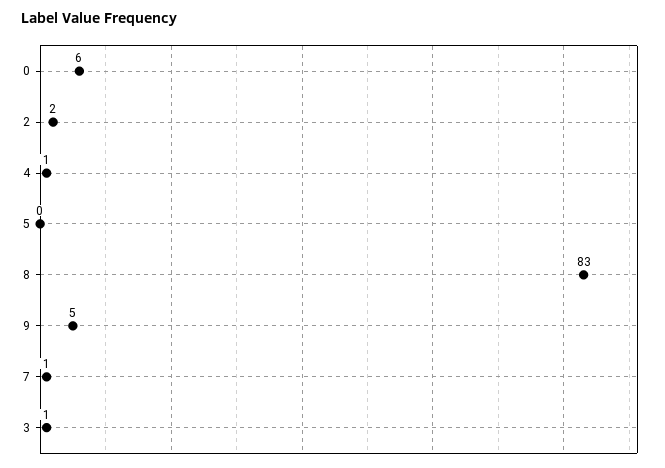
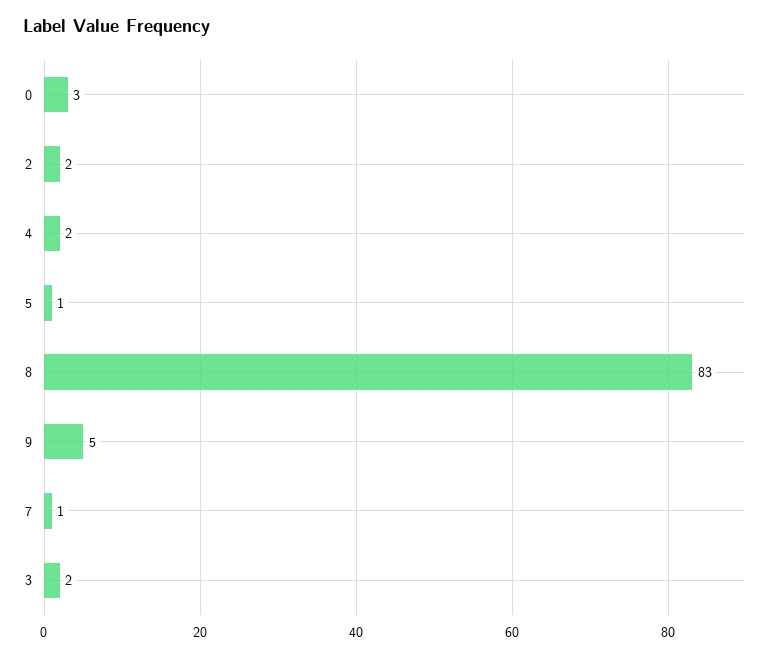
0: 6 -> 3
4: 1 -> 2
5: 0 -> 1
3: 1 -> 2

